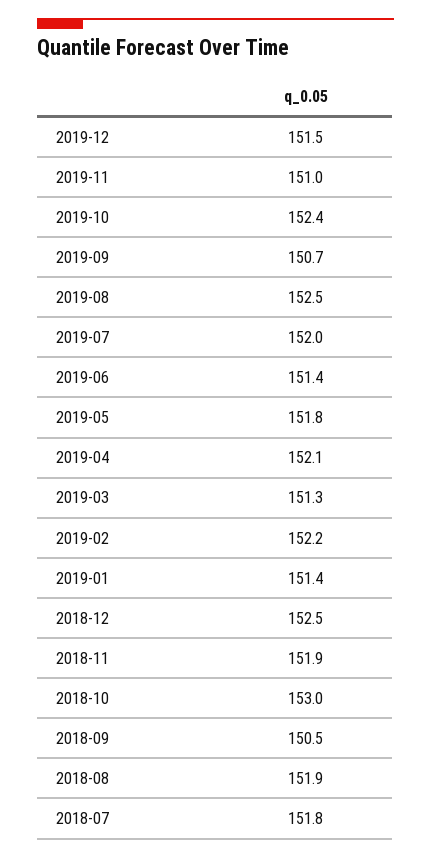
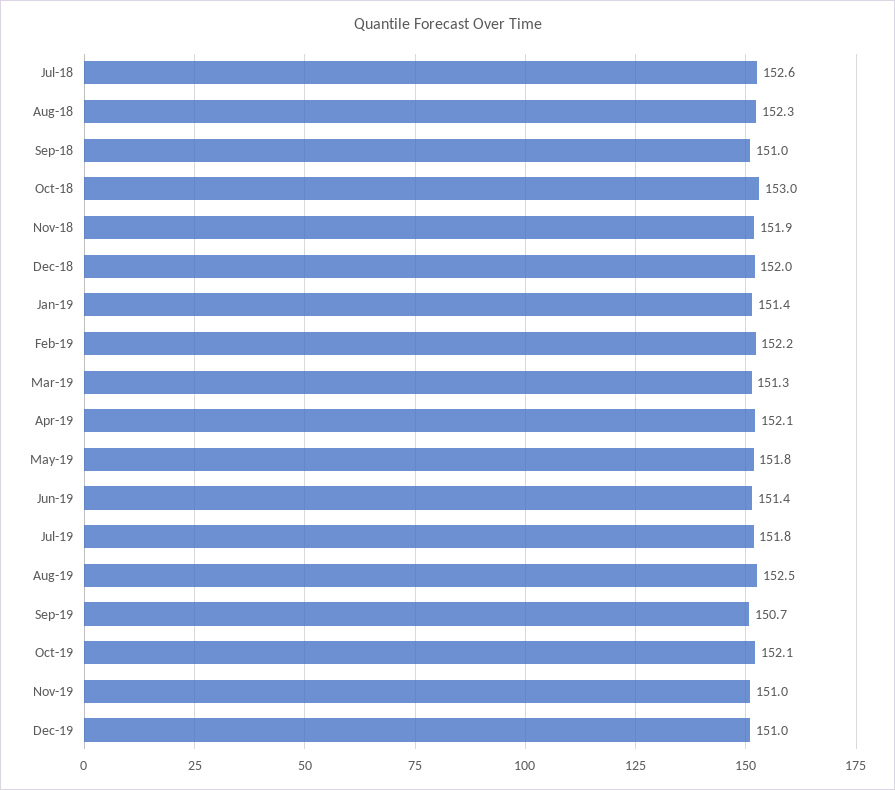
2019-12: 151.5 -> 151
2019-10: 152.4 -> 152.1
2019-07: 152 -> 151.8
2018-12: 152.5 -> 152
2018-09: 150.5 -> 151
2018-08: 151.9 -> 152.3
2018-07: 151.8 -> 152.6

